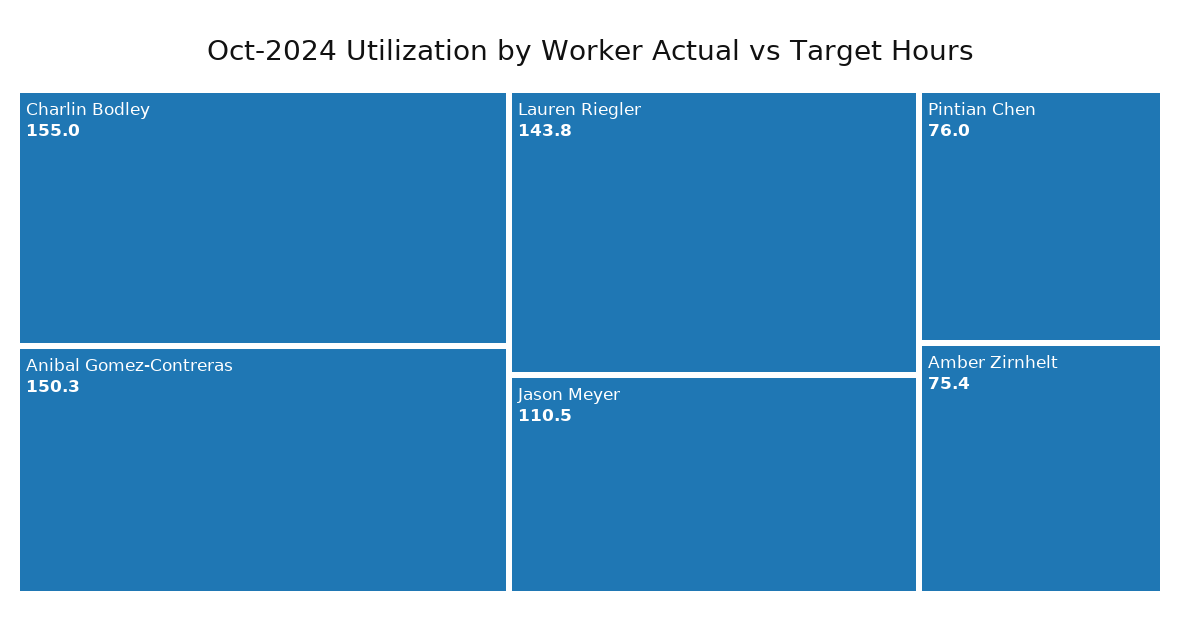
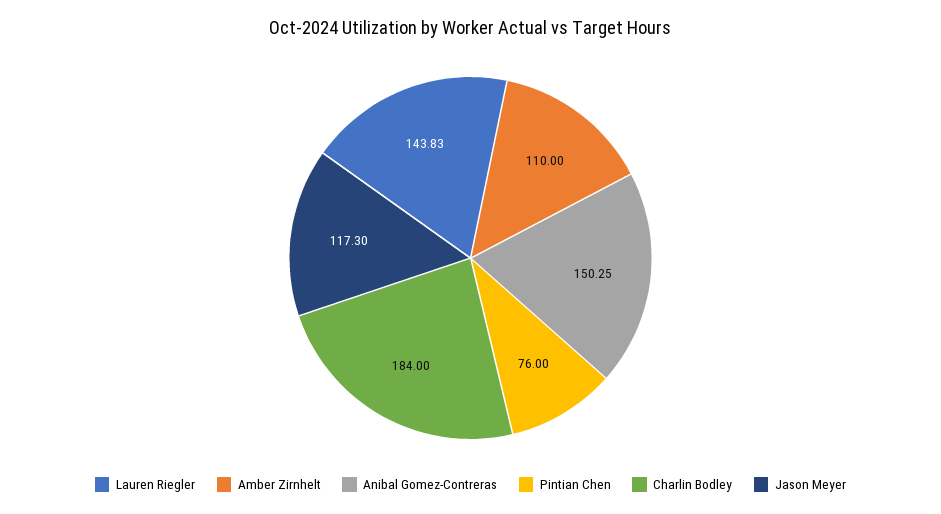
Charlin Bodley: 155 -> 184
Jason Meyer: 110.5 -> 117.3
Amber Zirnhelt: 75.4 -> 110

